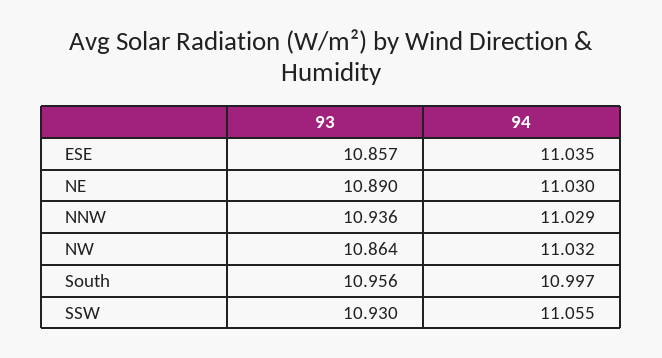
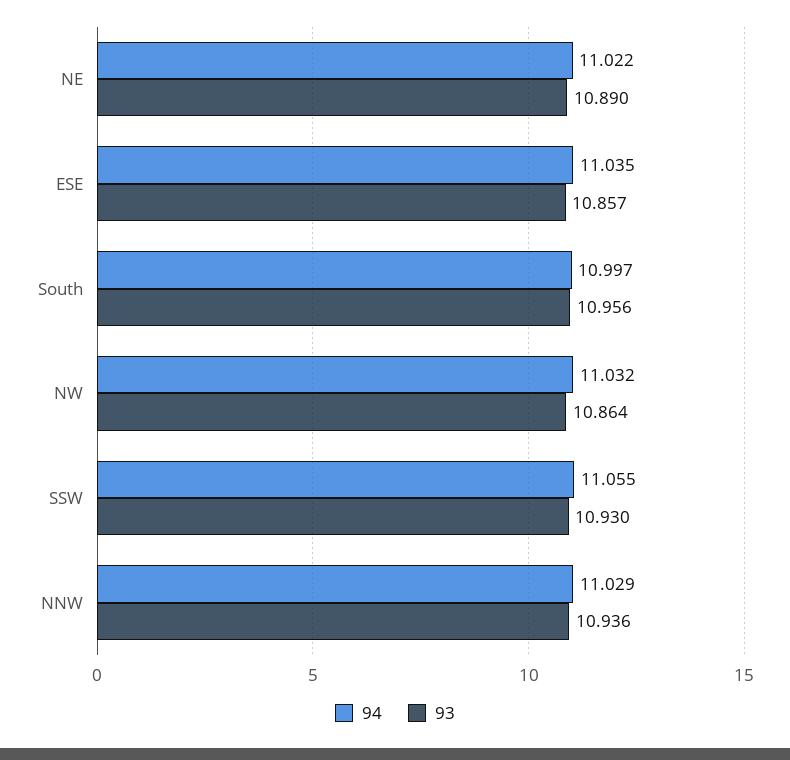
94, NE: 11.03 -> 11.022

